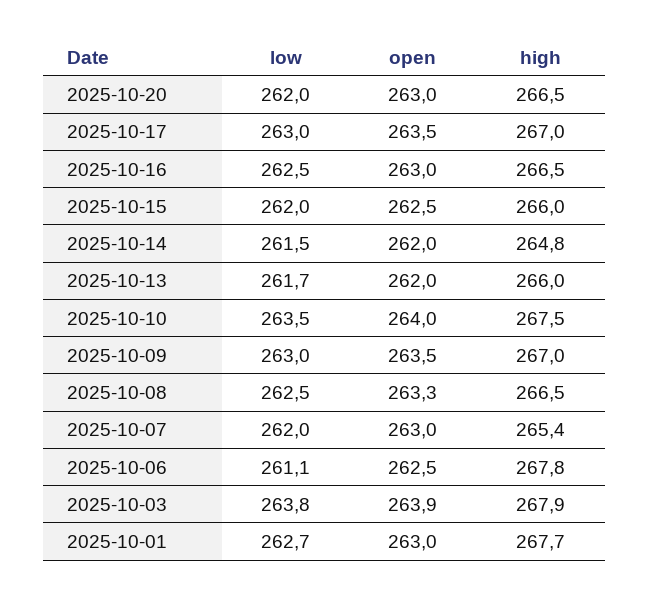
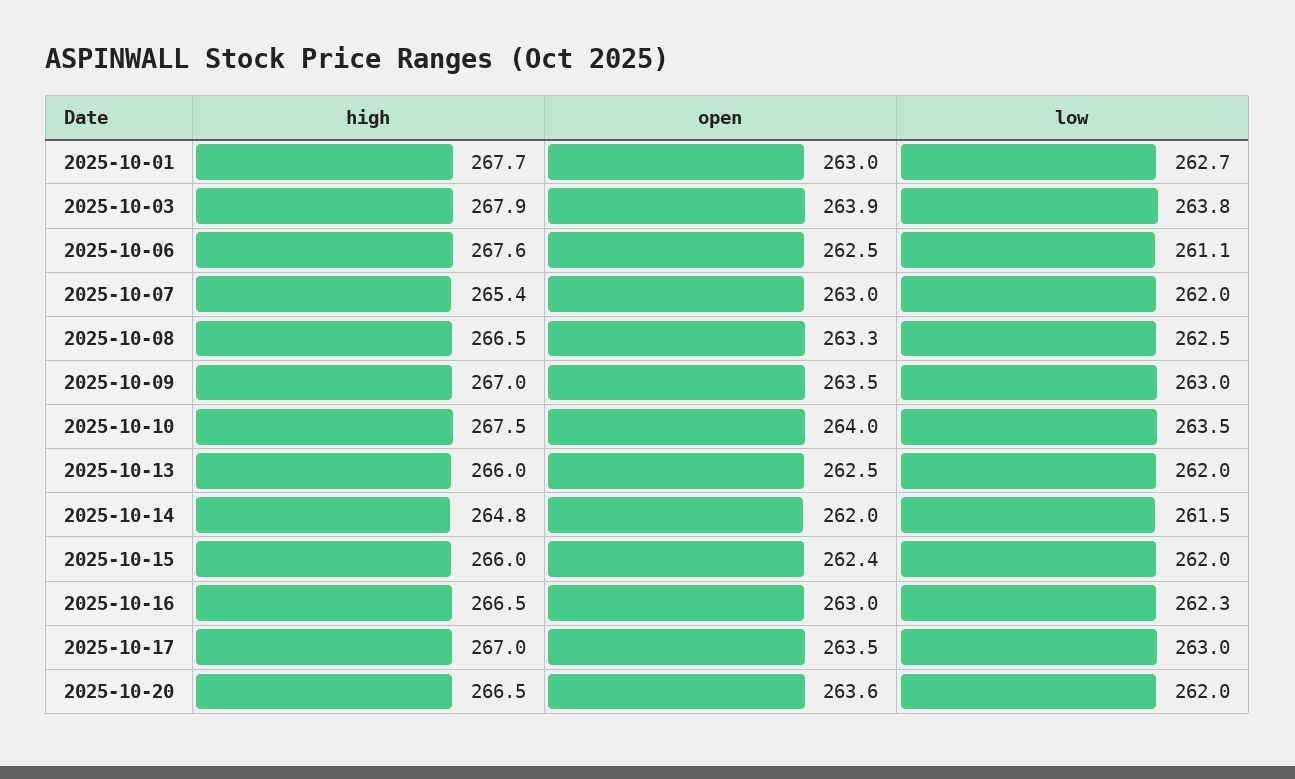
open, 2025-10-20: 263 -> 263.6
low, 2025-10-16: 262.5 -> 262.3
open, 2025-10-15: 262.5 -> 262.4
low, 2025-10-13: 261.7 -> 262
open, 2025-10-13: 262 -> 262.5
high, 2025-10-06: 267.8 -> 267.6

